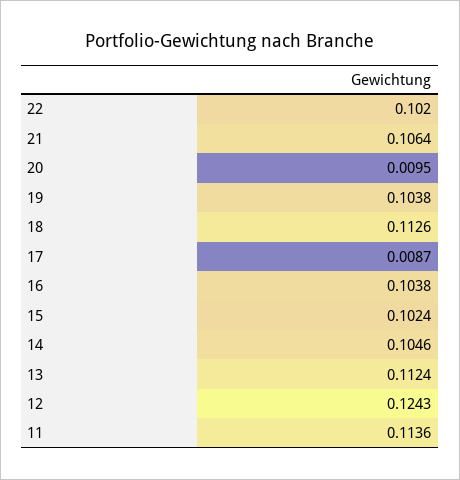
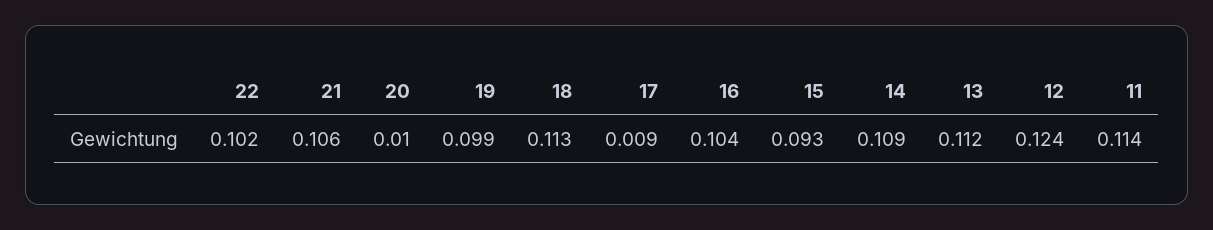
19: 0.1038 -> 0.099
15: 0.1024 -> 0.093
14: 0.1046 -> 0.109

